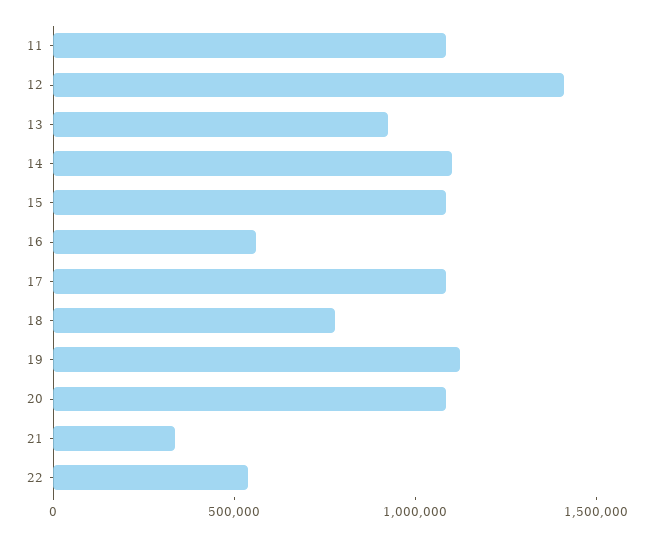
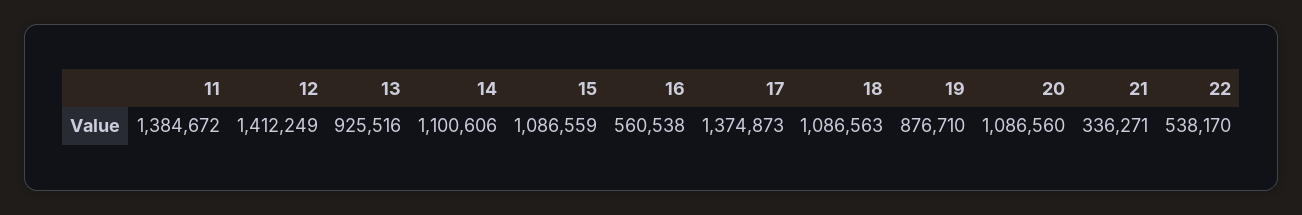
11: 1100000 -> 1384672
17: 1100000 -> 1374873
18: 800000 -> 1086563
19: 1100000 -> 876710

